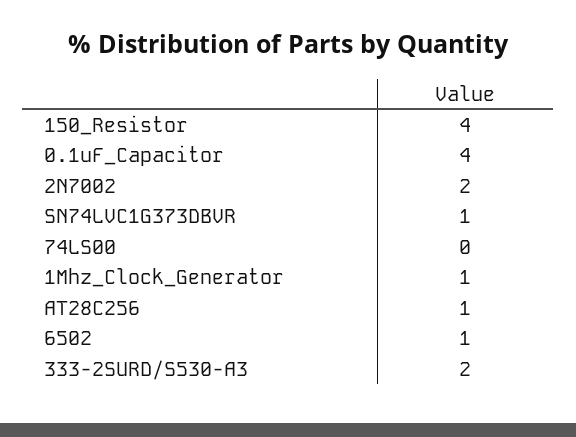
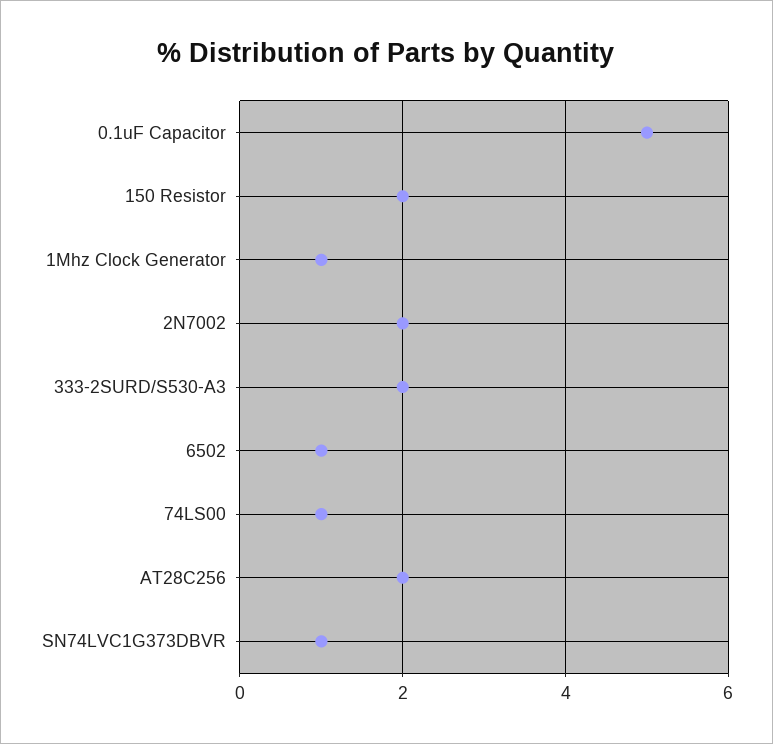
150_Resistor: 4 -> 2
0.1uF_Capacitor: 4 -> 5
74LS00: 0 -> 1
AT28C256: 1 -> 2

